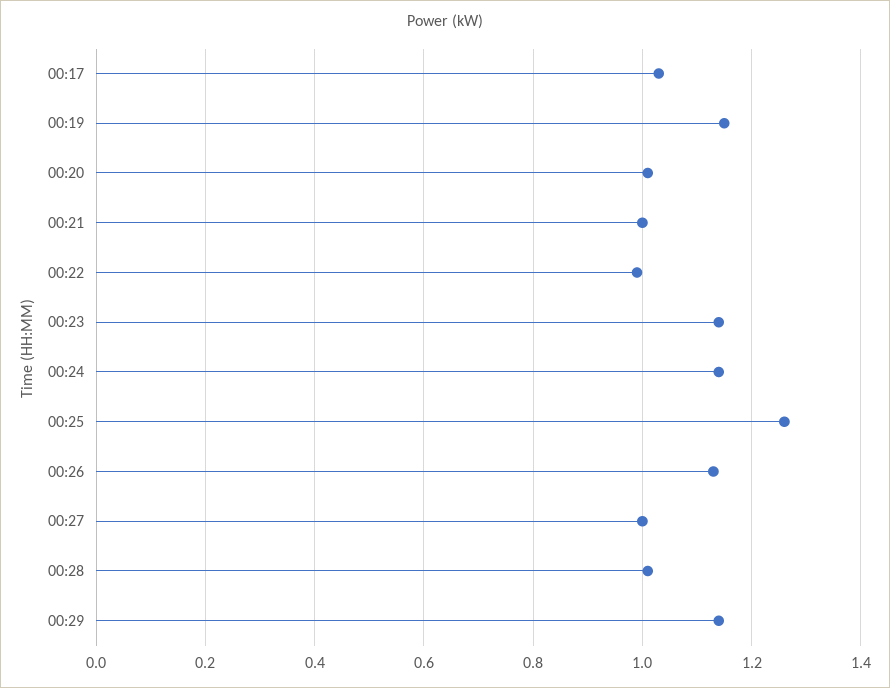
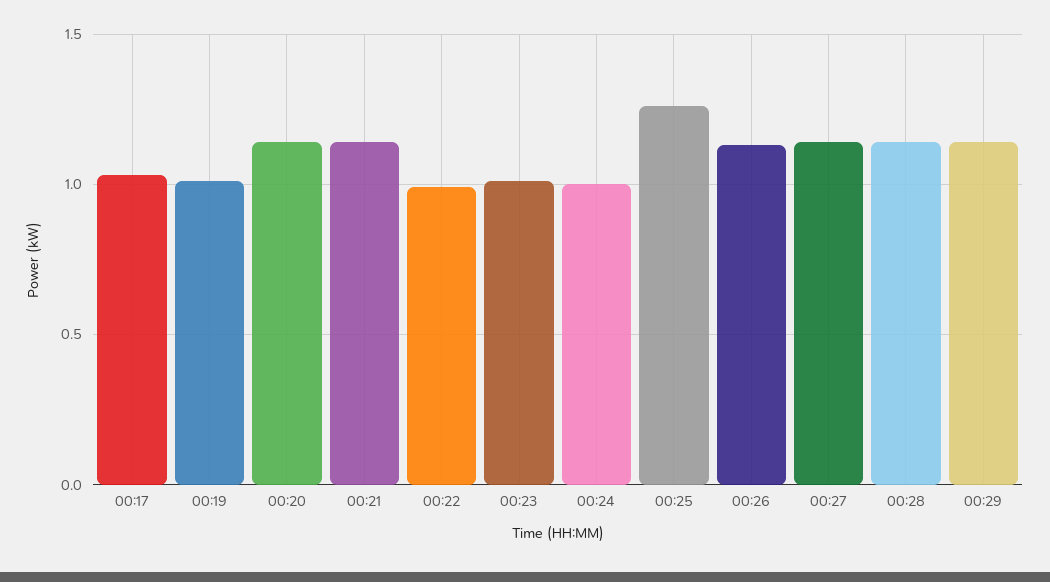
00:19: 1.15 -> 1
00:20: 1 -> 1.15
00:21: 1 -> 1.15
00:23: 1.15 -> 1
00:24: 1.15 -> 1
00:27: 1 -> 1.15
00:28: 1 -> 1.15

